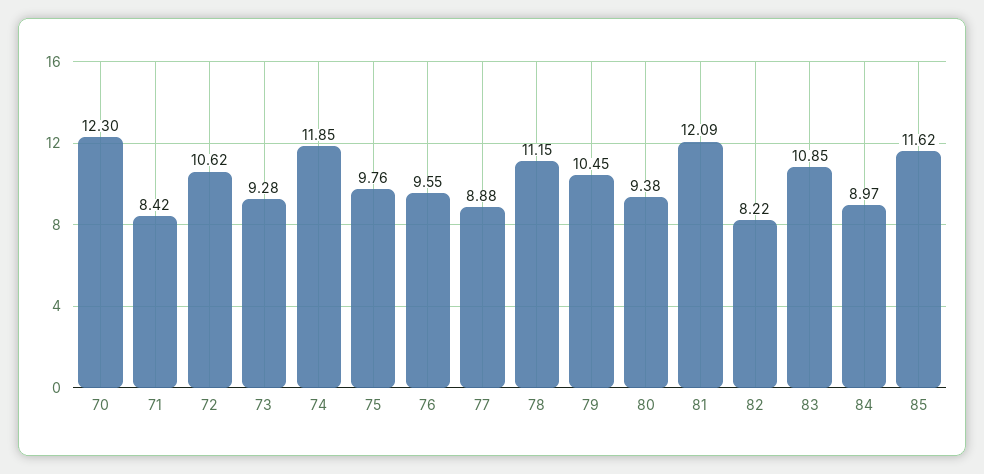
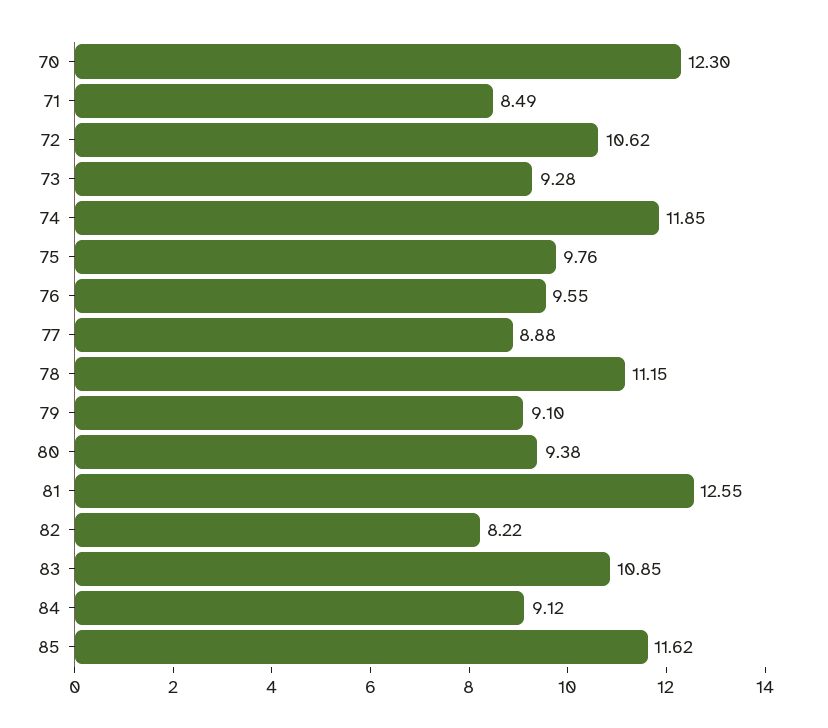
71: 8.42 -> 8.49
79: 10.45 -> 9.1
81: 12.09 -> 12.55
84: 8.97 -> 9.12

